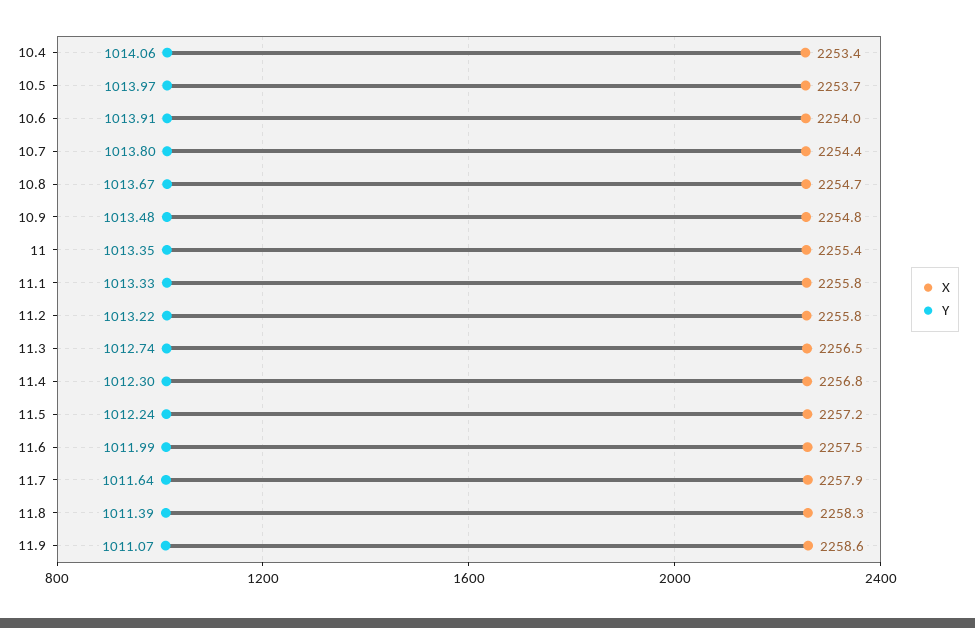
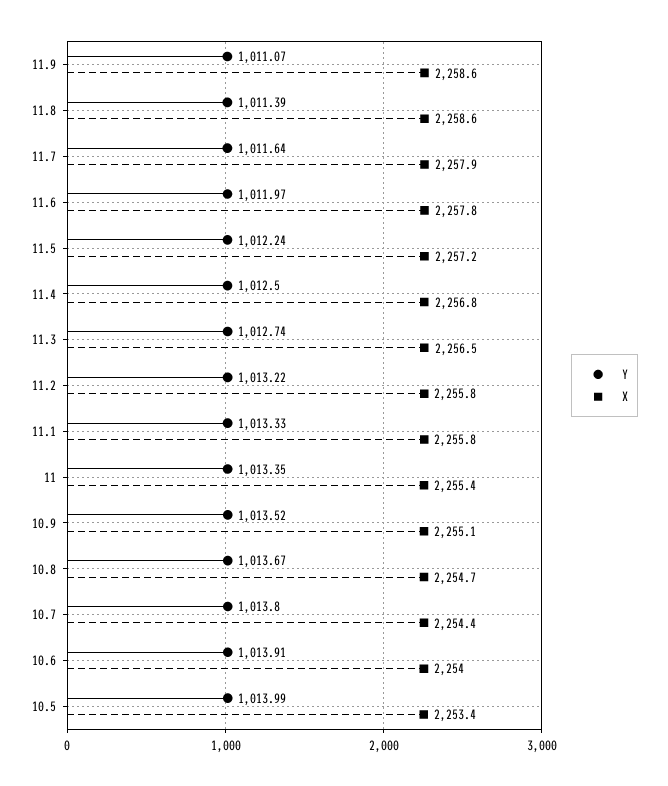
X, 10.4: 2253.4 -> none
Y, 10.4: 1014.06 -> none
X, 10.5: 2253.7 -> 2253.4
Y, 10.5: 1013.97 -> 1013.99
X, 10.9: 2254.8 -> 2255.1
Y, 10.9: 1013.48 -> 1013.52
Y, 11.4: 1012.3 -> 1012.5
X, 11.6: 2257.5 -> 2257.8
Y, 11.6: 1011.99 -> 1011.97
X, 11.8: 2258.3 -> 2258.6

